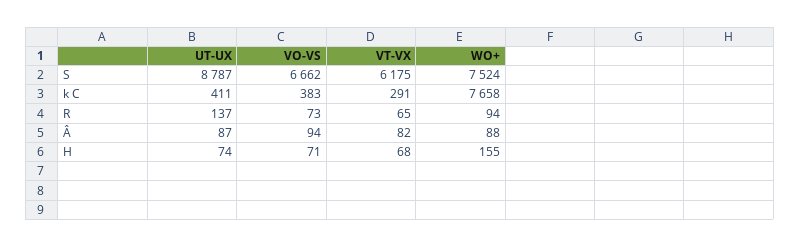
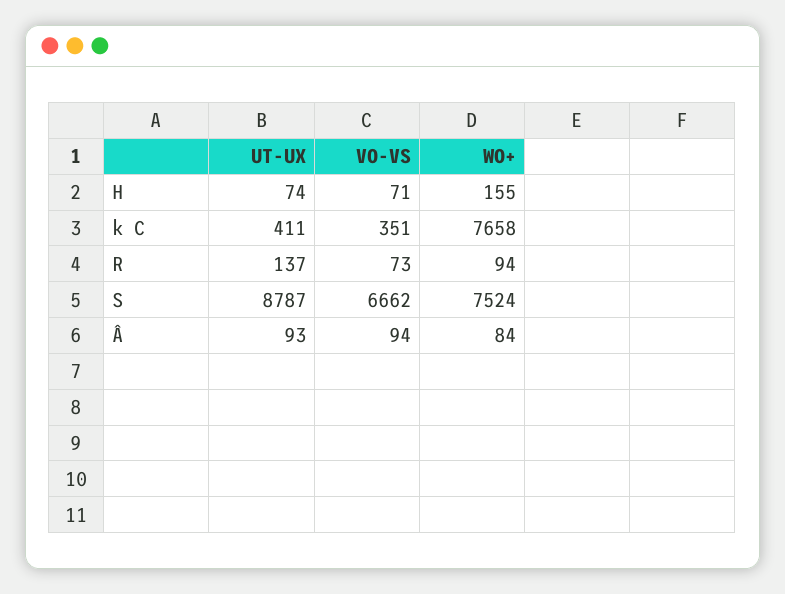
VT-VX, S: 6175 -> none
VO-VS, k C: 383 -> 351
VT-VX, k C: 291 -> none
VT-VX, R: 65 -> none
UT-UX, Â: 87 -> 93
VT-VX, Â: 82 -> none
WO+, Â: 88 -> 84
VT-VX, H: 68 -> none

